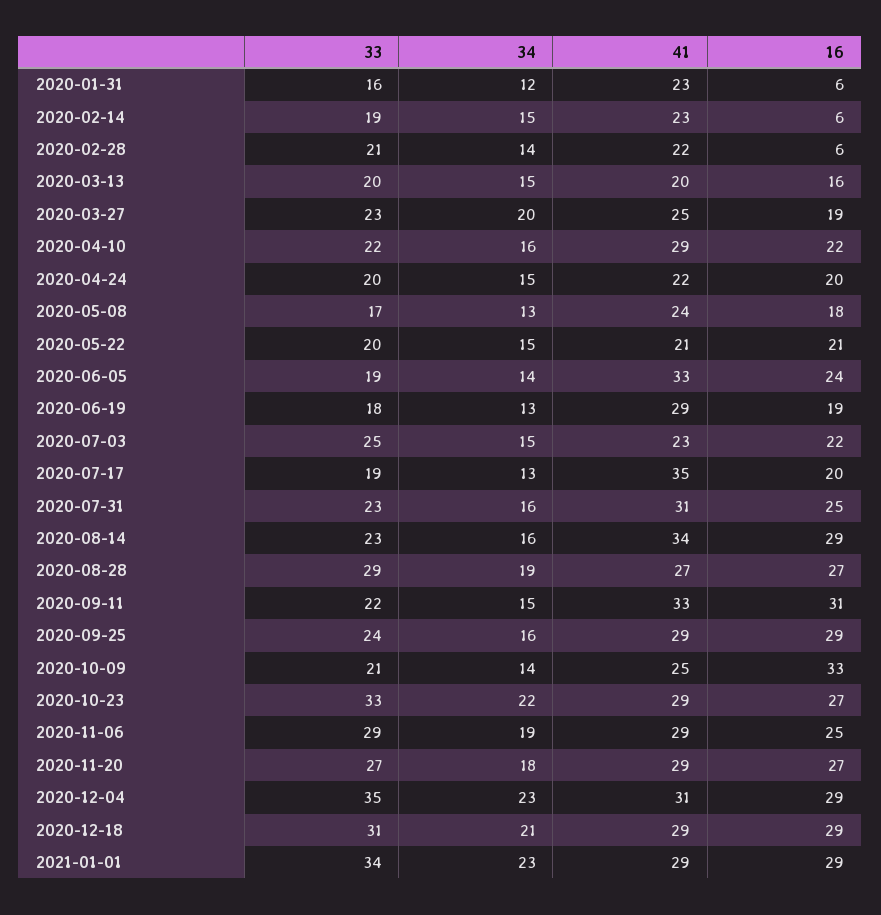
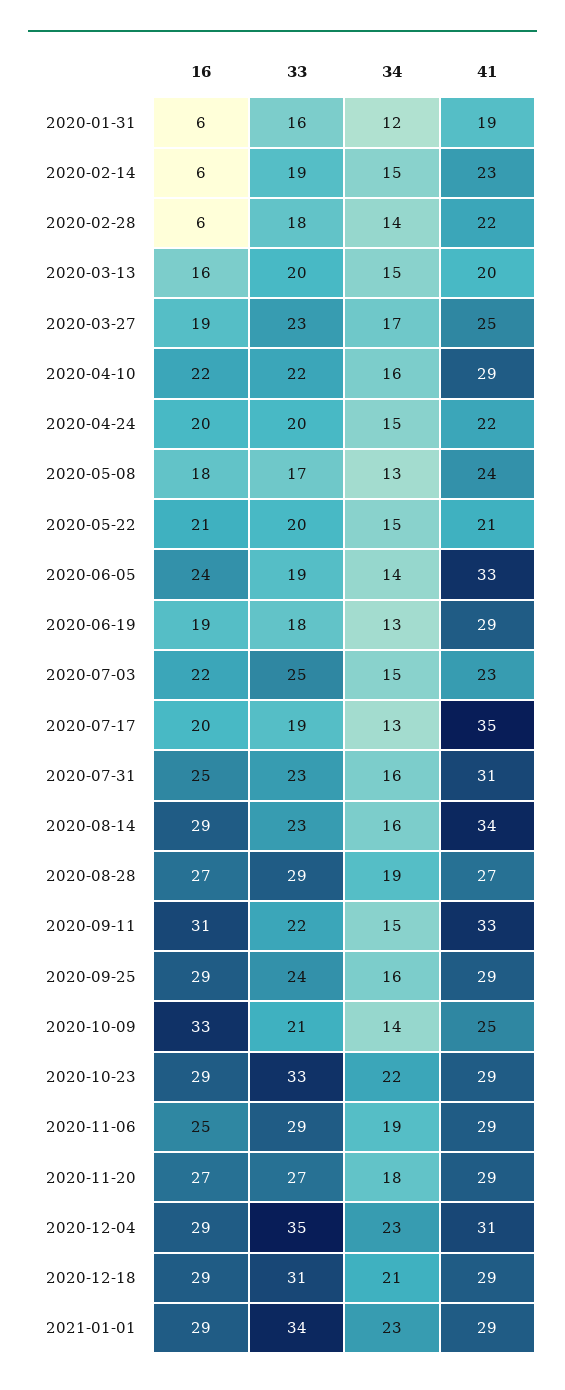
41, 2020-01-31: 23 -> 19
33, 2020-02-28: 21 -> 18
34, 2020-03-27: 20 -> 17
16, 2020-10-23: 27 -> 29

